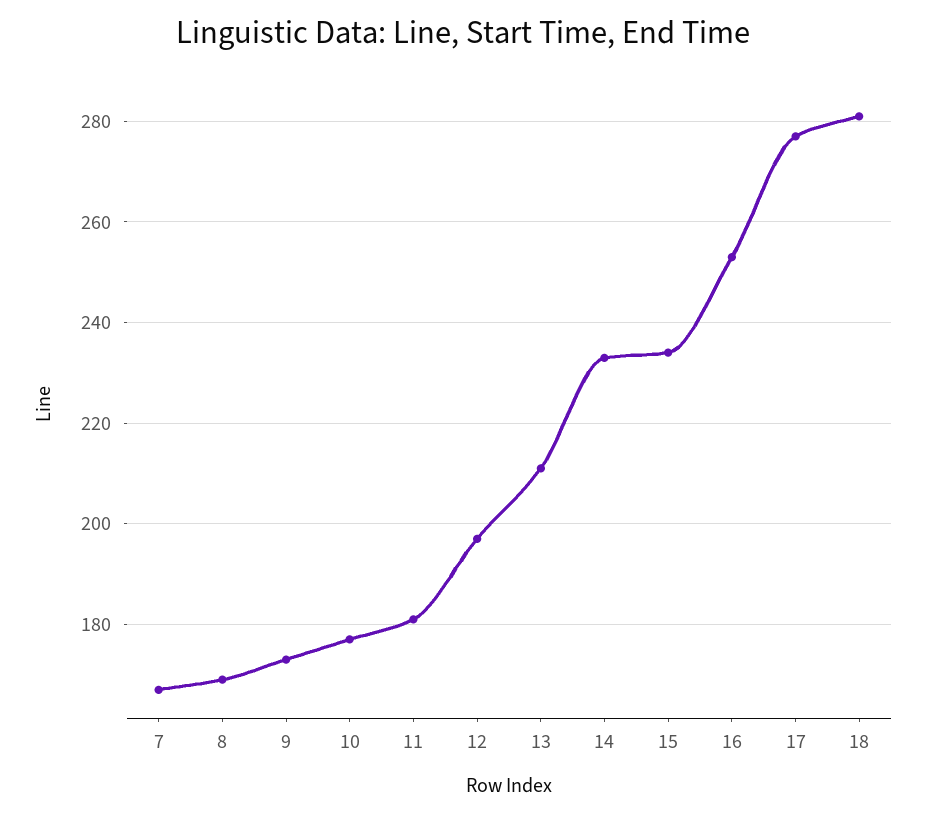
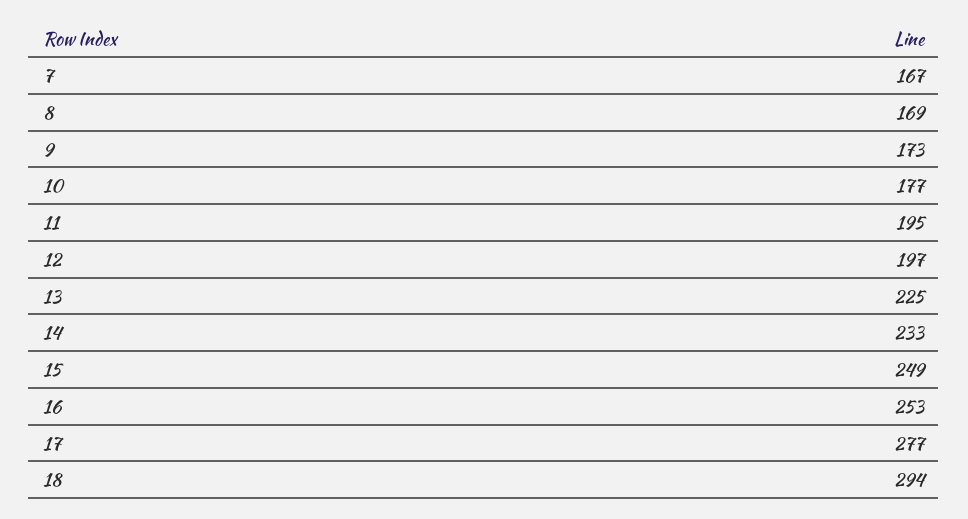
11: 180 -> 195
13: 210 -> 225
15: 235 -> 249
18: 280 -> 294

